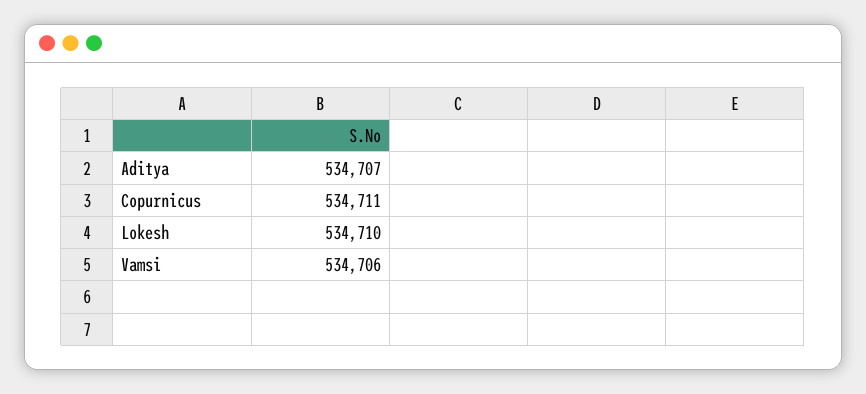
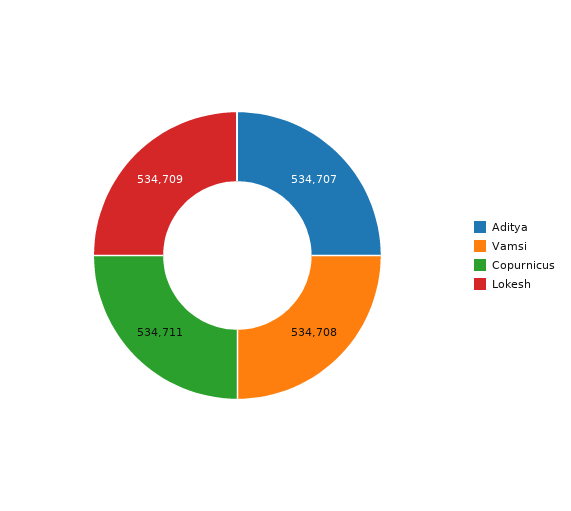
Lokesh: 534710 -> 534709
Vamsi: 534706 -> 534708

